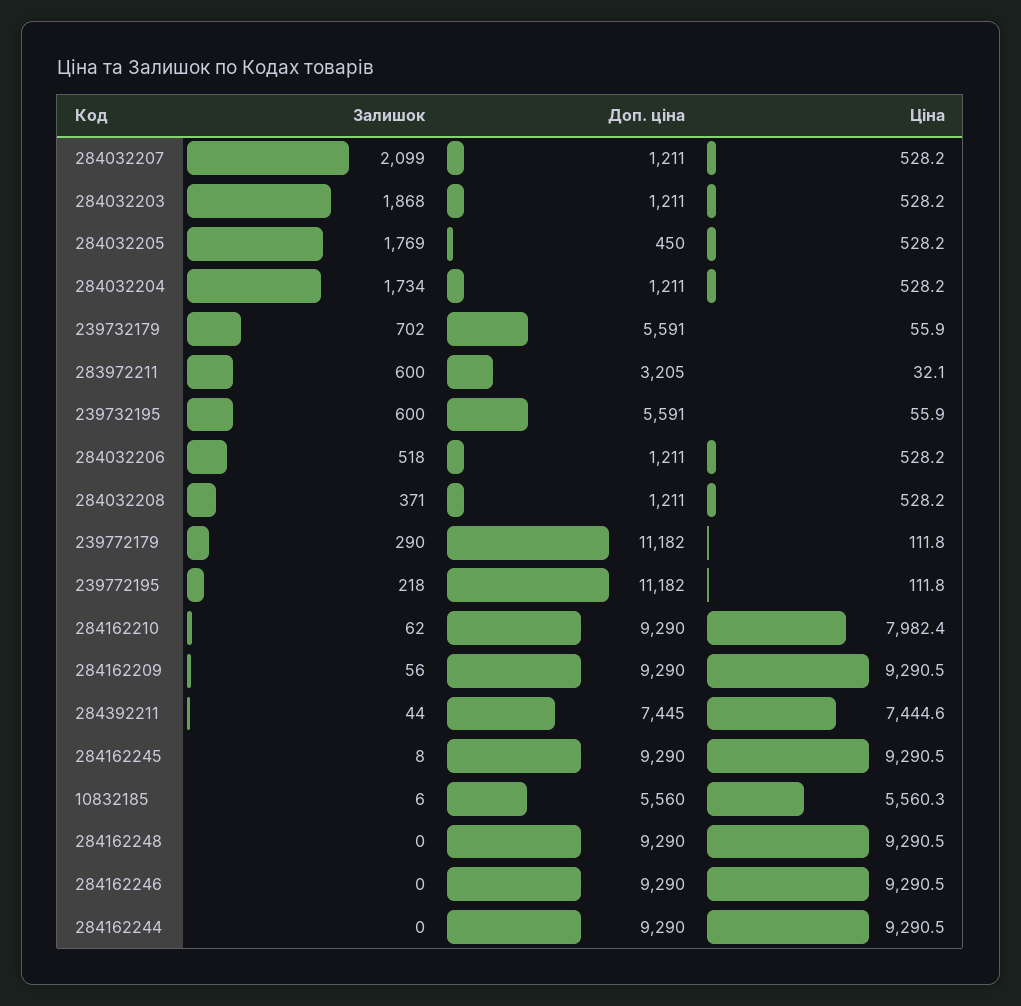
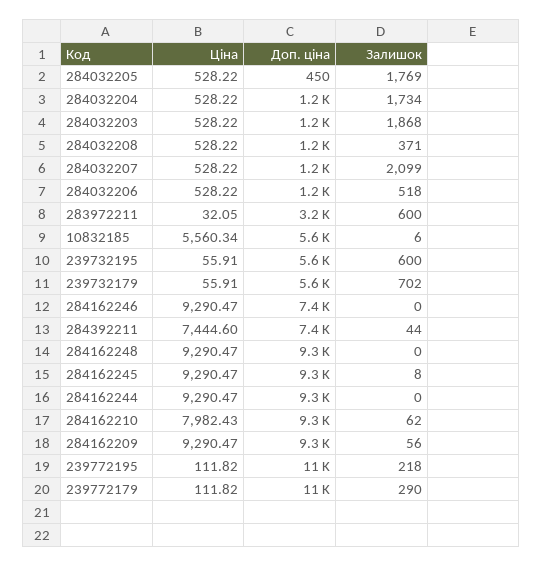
Доп. ціна, 284162246: 9290 -> 7400

